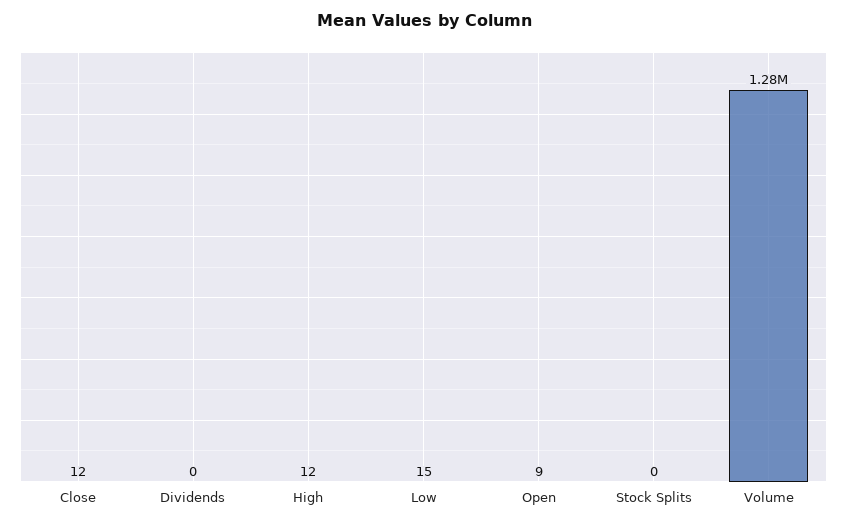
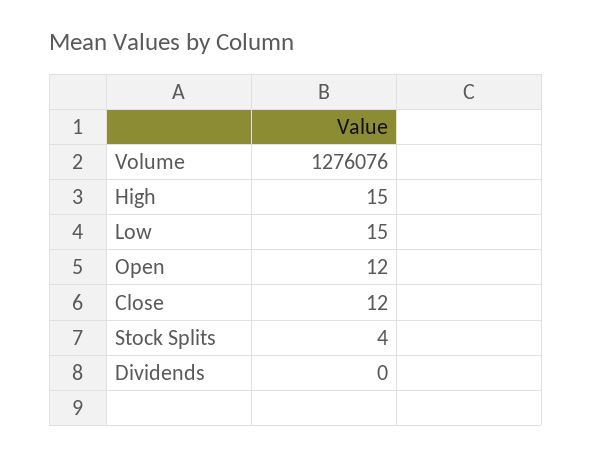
High: 12 -> 15
Open: 9 -> 12
Stock Splits: 0 -> 4

